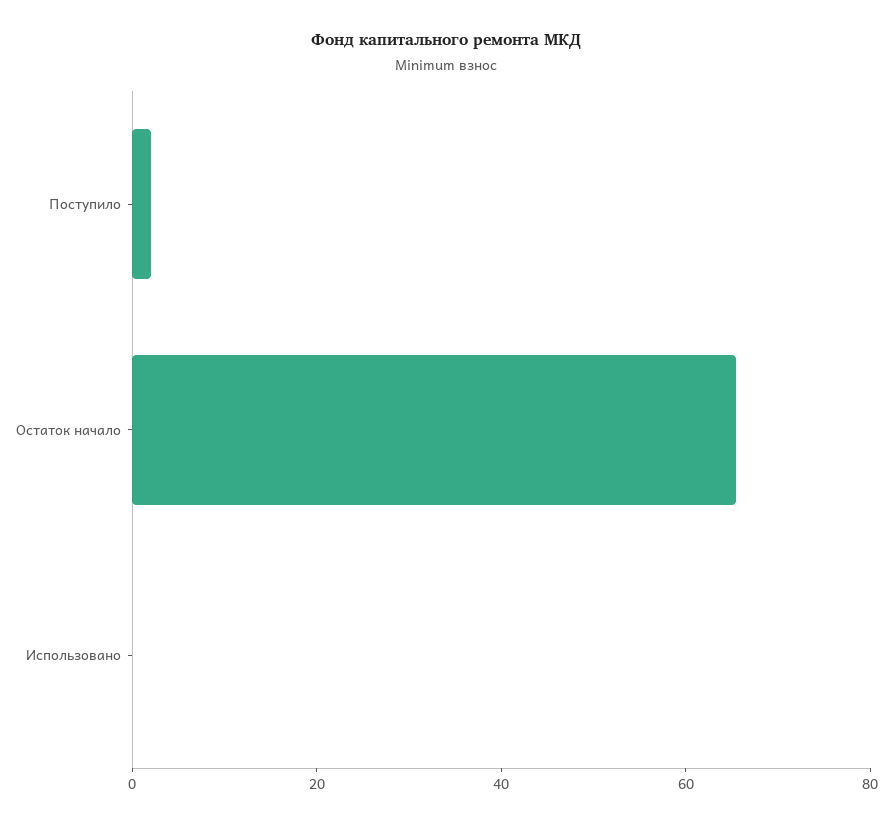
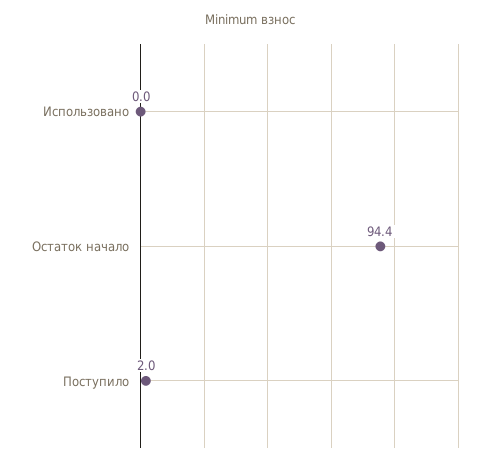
Остаток начало: 65 -> 94.4

